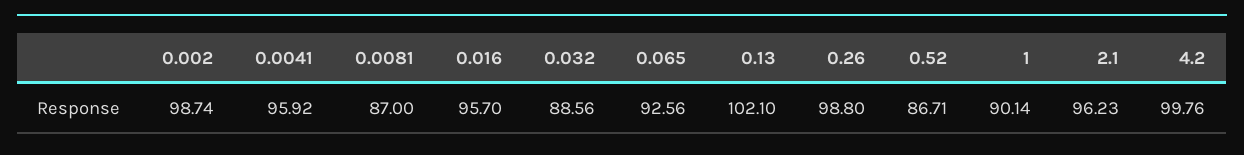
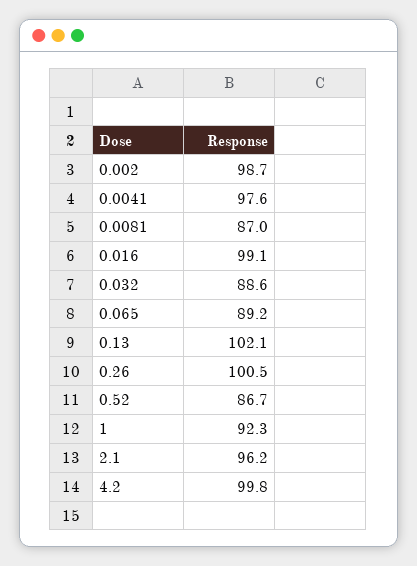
0.0041: 95.92 -> 97.6
0.016: 95.7 -> 99.1
0.065: 92.56 -> 89.2
0.26: 98.8 -> 100.5
1: 90.14 -> 92.3

